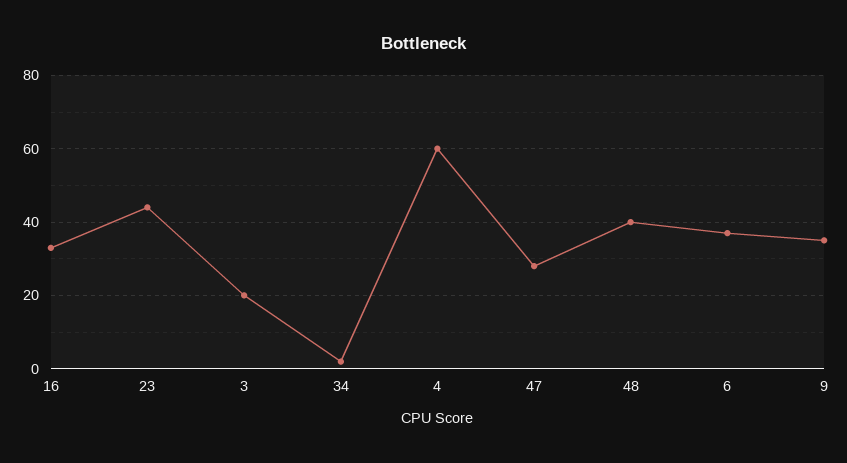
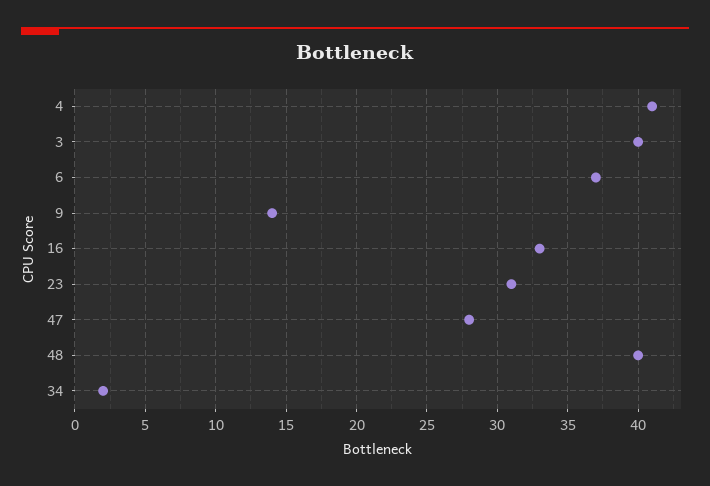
23: 45 -> 31
3: 20 -> 40
4: 60 -> 41
9: 35 -> 14

